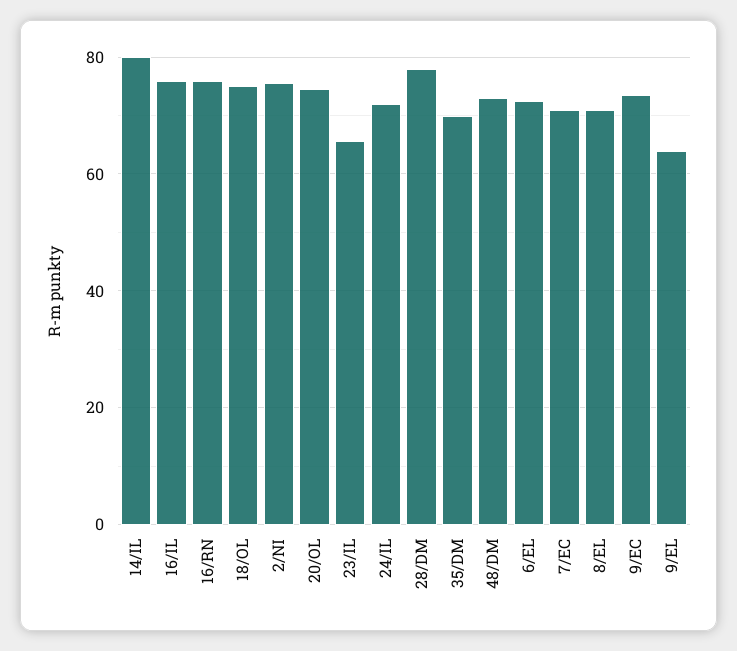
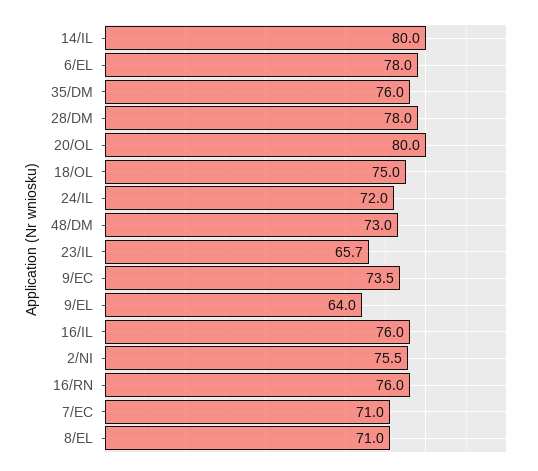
20/OL: 74 -> 80
35/DM: 70 -> 76
6/EL: 72 -> 78

